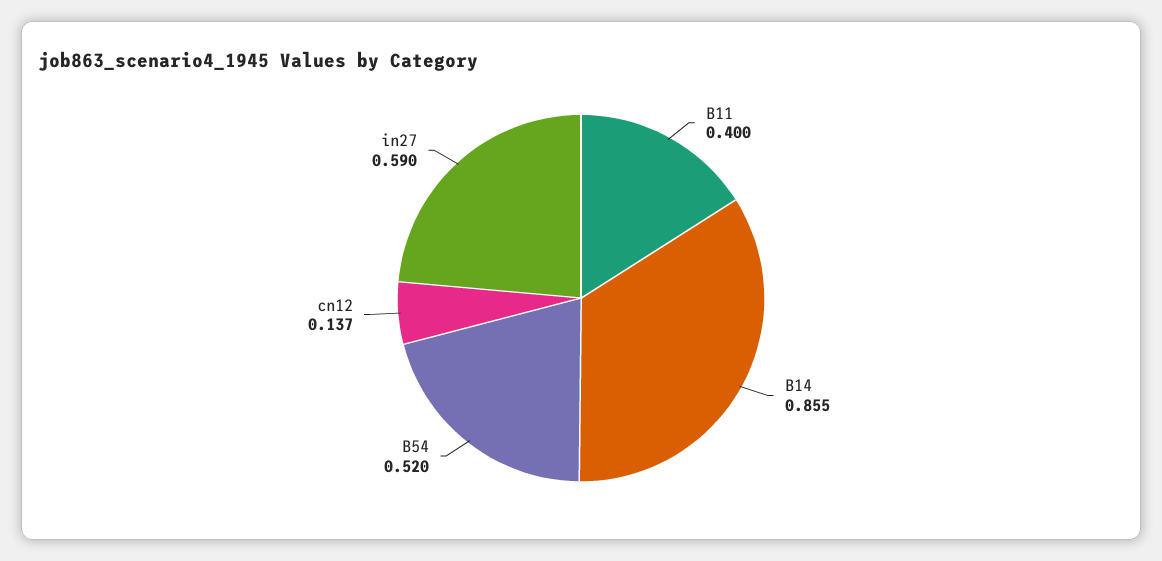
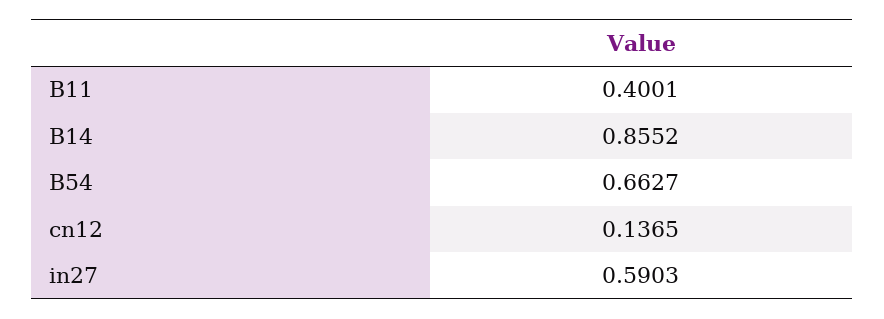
B54: 0.52 -> 0.6627

